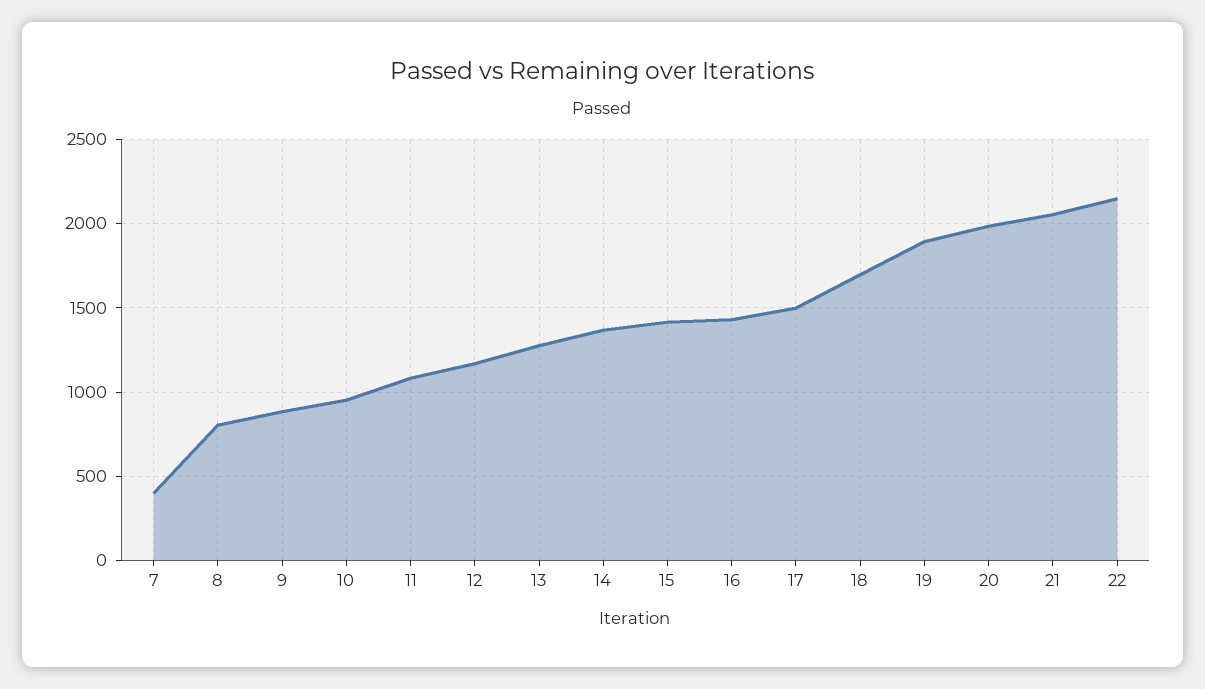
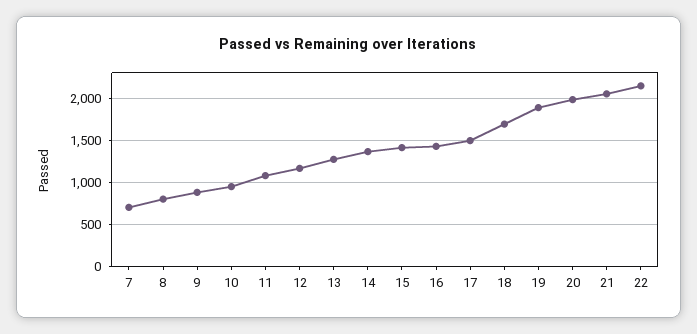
7: 400 -> 700

